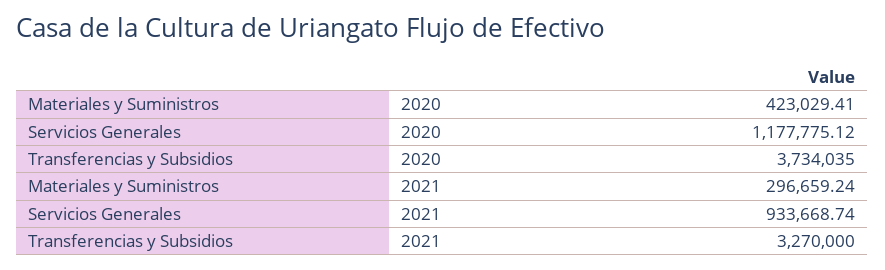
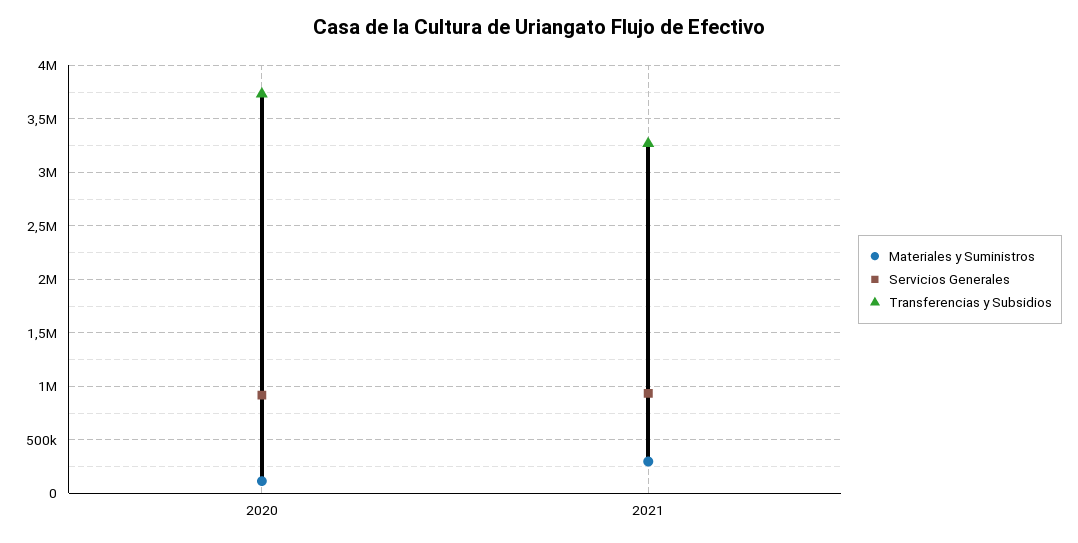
Materiales y Suministros, 2020: 423029.41 -> 100000
Servicios Generales, 2020: 1177775.12 -> 900000

